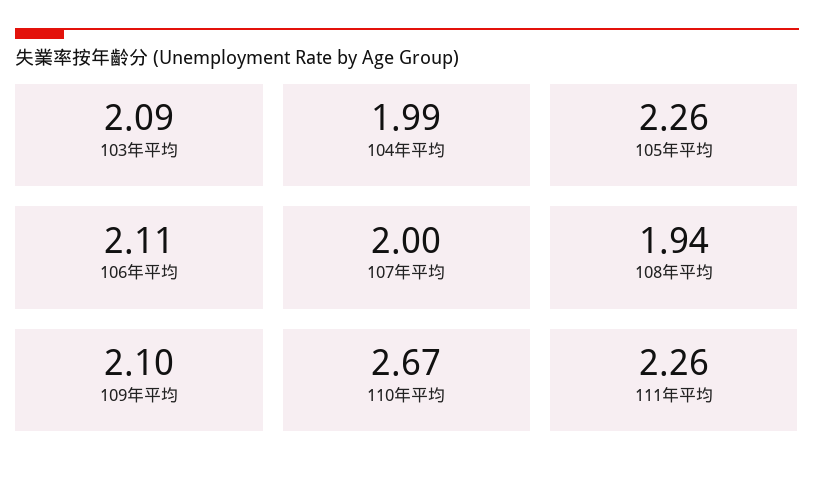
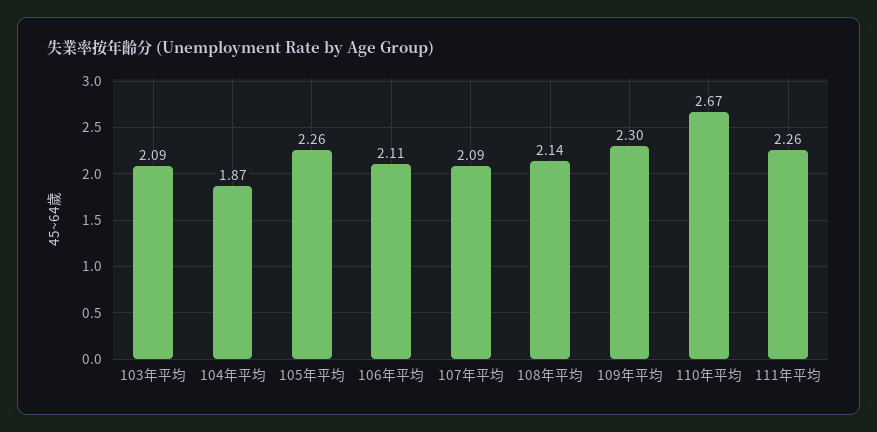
104年平均: 1.99 -> 1.87
107年平均: 2 -> 2.09
108年平均: 1.94 -> 2.14
109年平均: 2.1 -> 2.3

